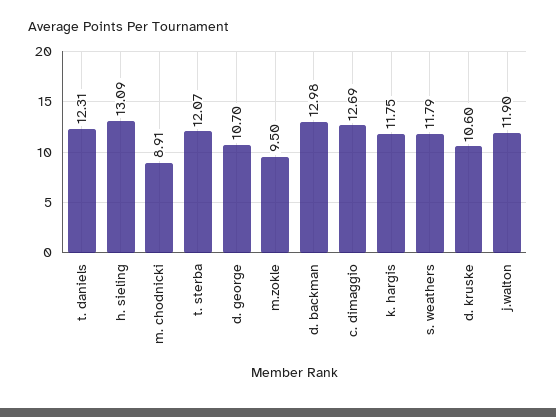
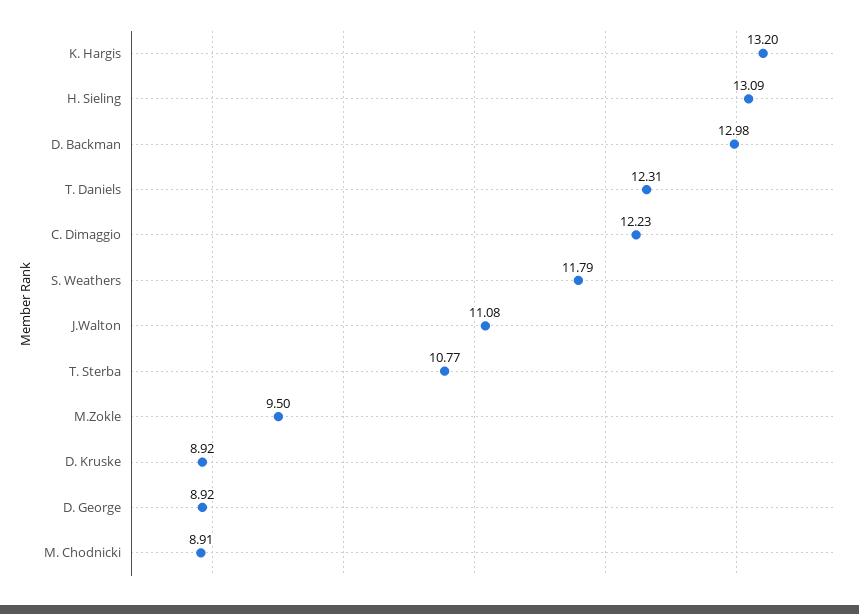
t. sterba: 12.07 -> 10.77
d. george: 10.7 -> 8.92
c. dimaggio: 12.69 -> 12.23
k. hargis: 11.75 -> 13.2
d. kruske: 10.6 -> 8.92
j.walton: 11.9 -> 11.08

